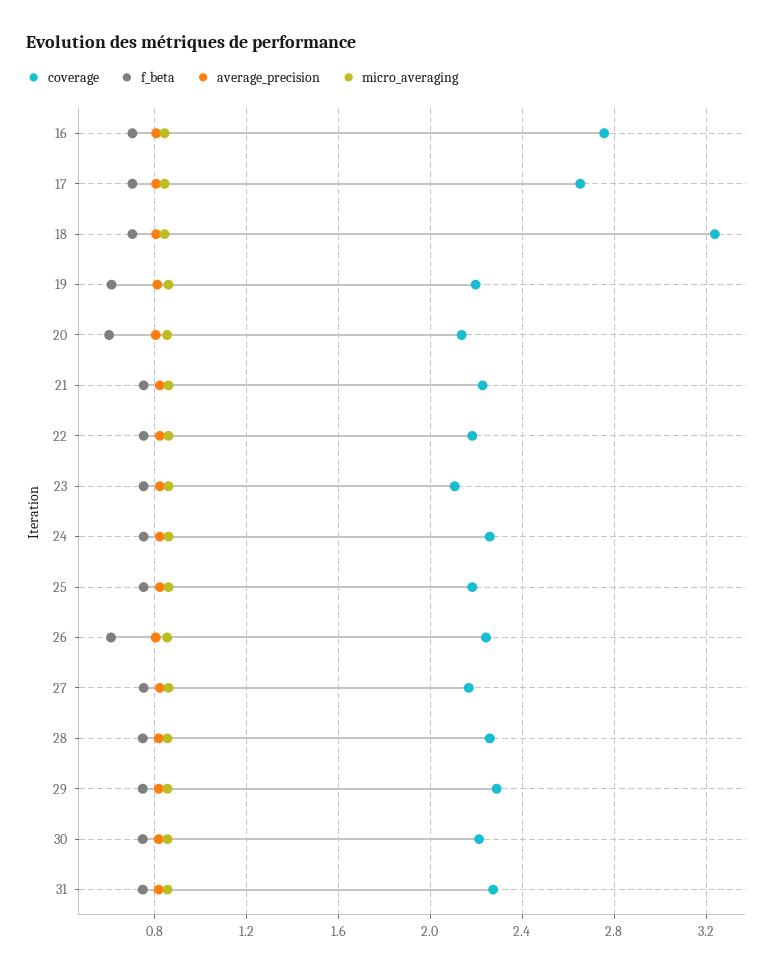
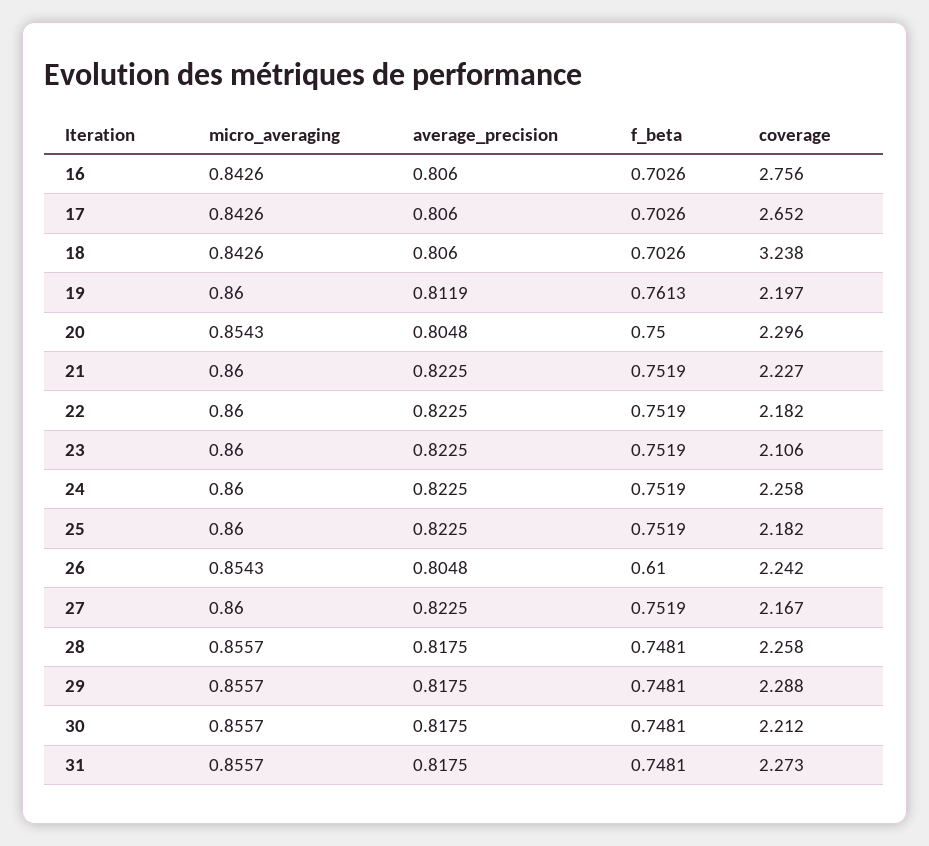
f_beta, 19: 0.6 -> 0.7613
coverage, 20: 2.15 -> 2.296
f_beta, 20: 0.6 -> 0.75

